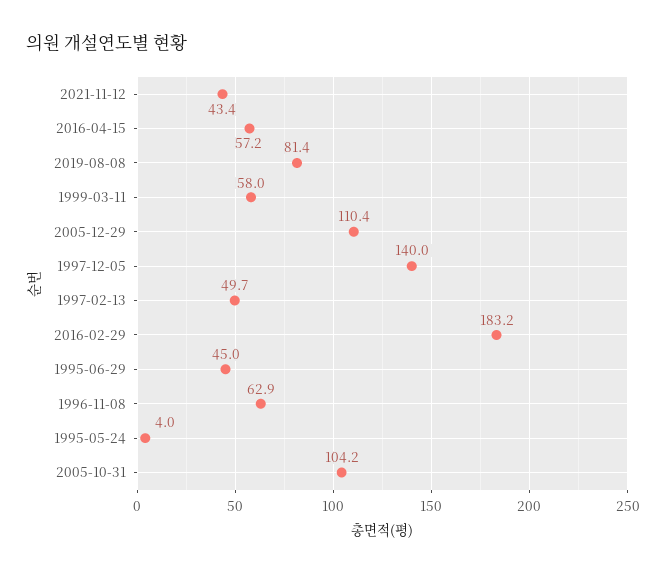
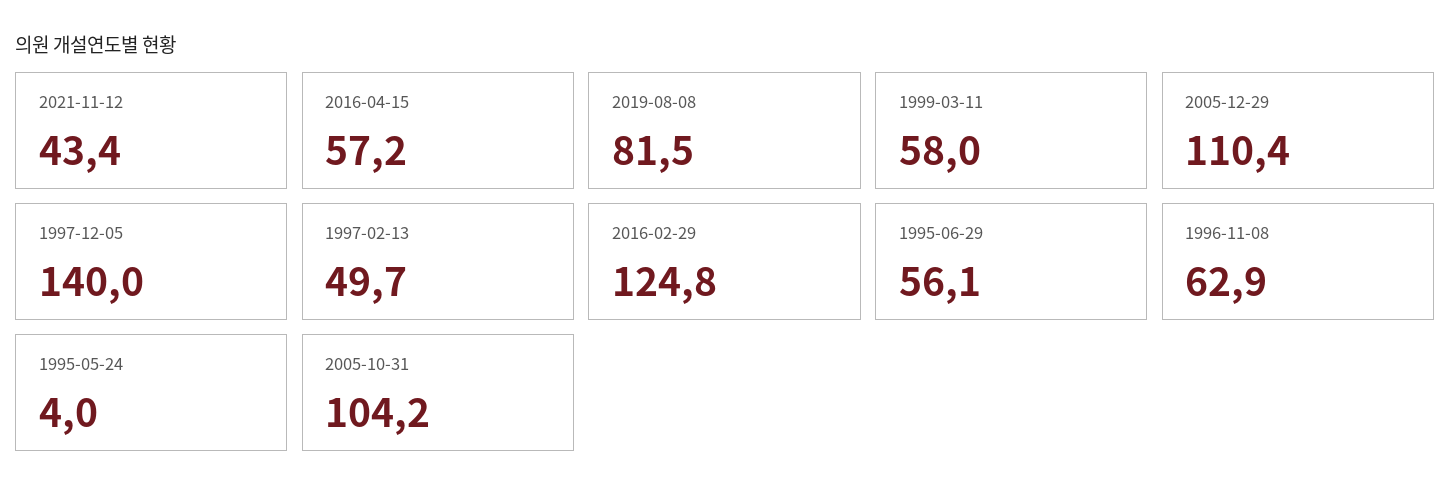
2019-08-08: 81.4 -> 81.5
2016-02-29: 183.2 -> 124.8
1995-06-29: 45 -> 56.1

